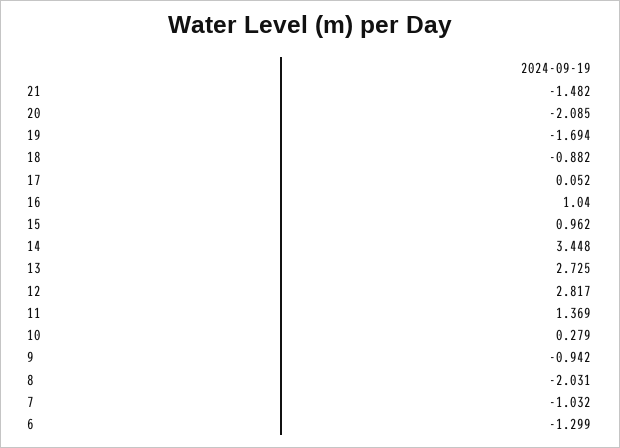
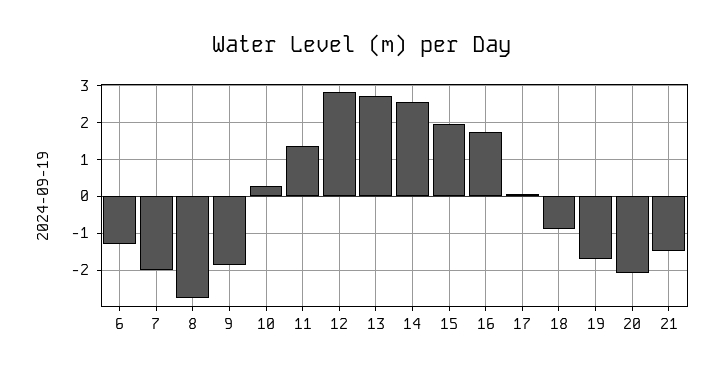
16: 1.04 -> 1.8
15: 0.962 -> 2
14: 3.448 -> 2.6
9: -0.942 -> -1.8
8: -2.031 -> -2.8
7: -1.032 -> -2

